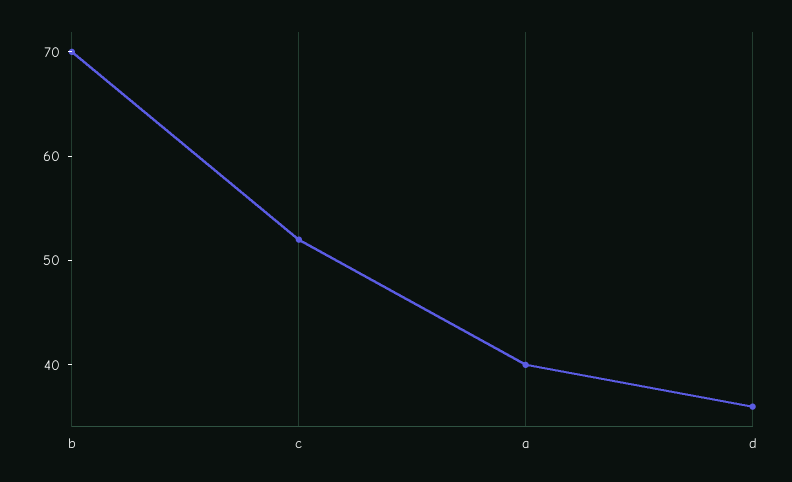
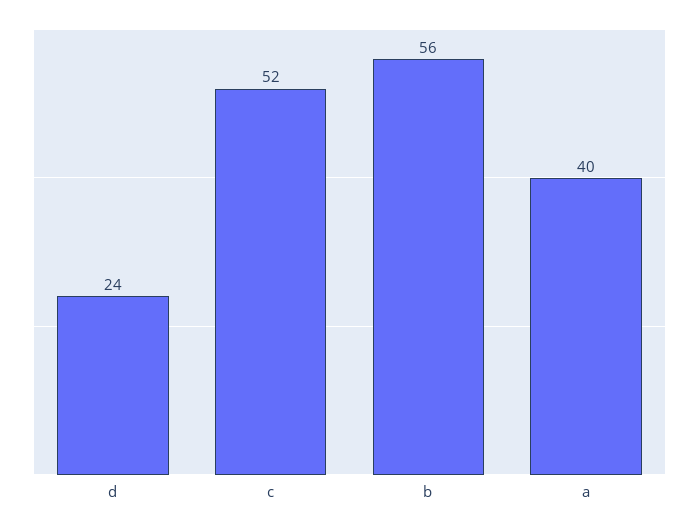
b: 70 -> 56
d: 36 -> 24

